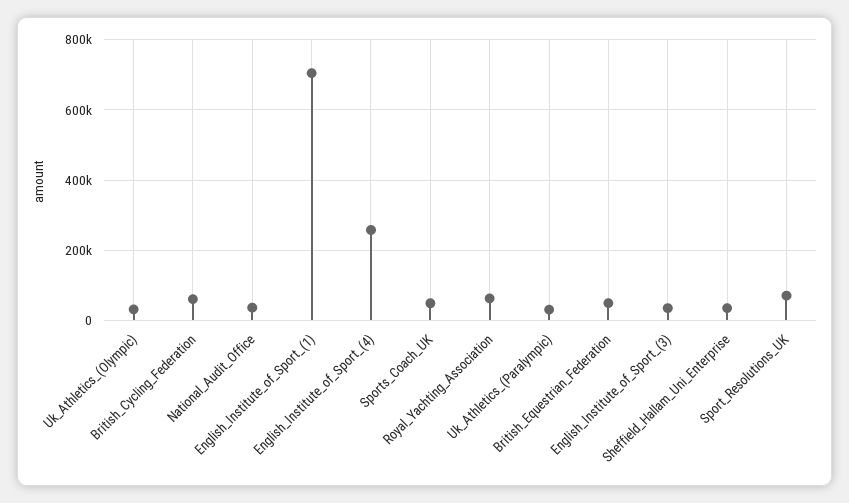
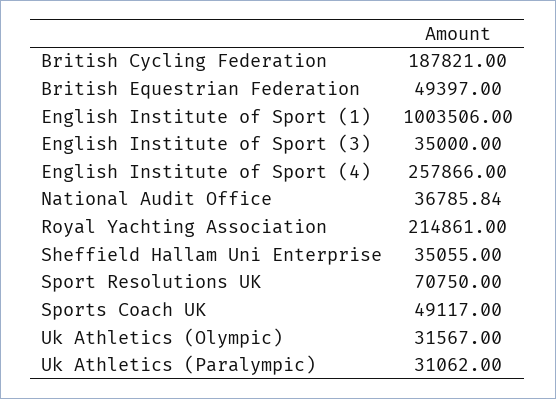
British_Cycling_Federation: 60000 -> 187821
English_Institute_of_Sport_(1): 700000 -> 1003506
Royal_Yachting_Association: 60000 -> 214861

